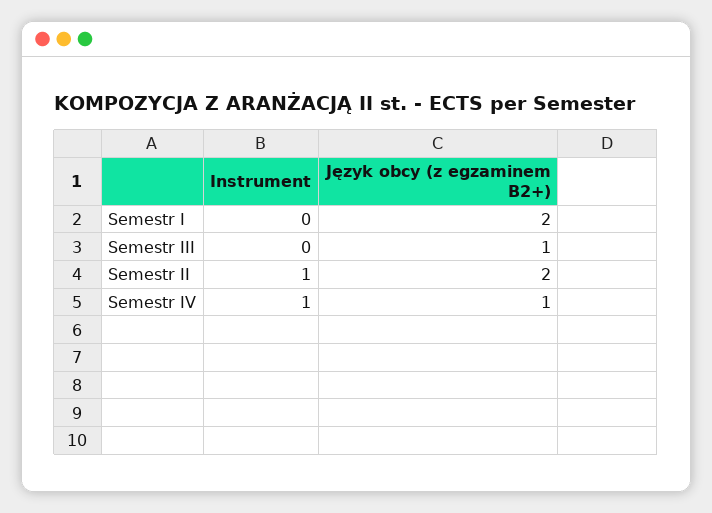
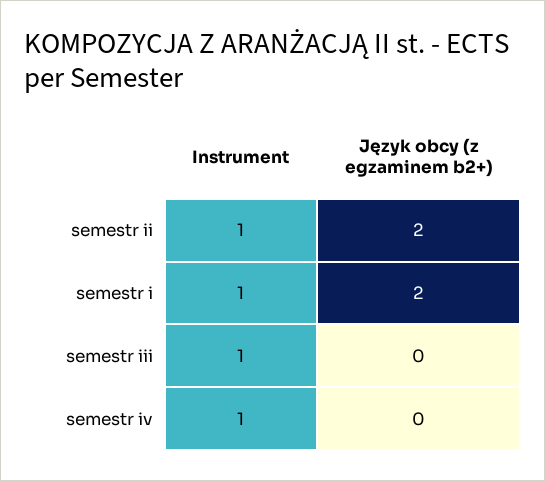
Instrument, Semestr I: 0 -> 1
Instrument, Semestr III: 0 -> 1
Język obcy (z egzaminem B2+), Semestr III: 1 -> 0
Język obcy (z egzaminem B2+), Semestr IV: 1 -> 0

